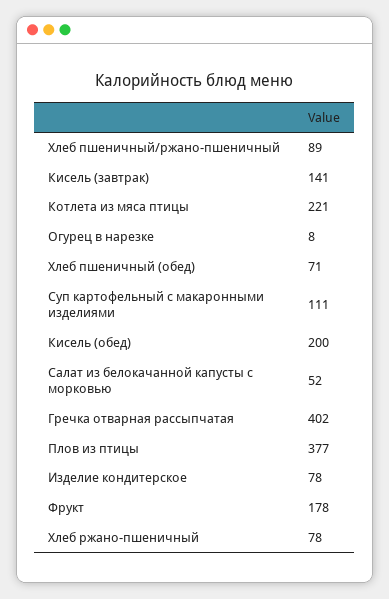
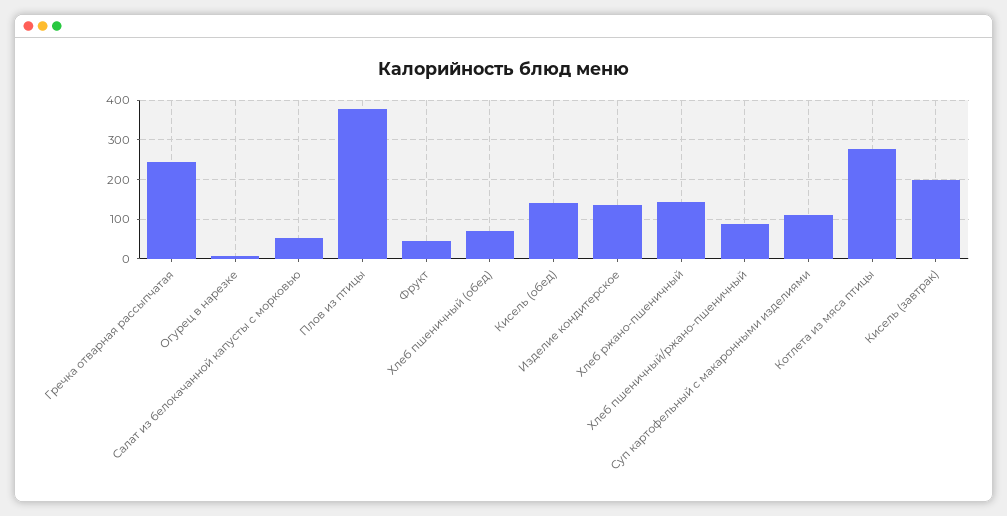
Кисель (завтрак): 141 -> 200
Котлета из мяса птицы: 221 -> 280
Кисель (обед): 200 -> 140
Гречка отварная рассыпчатая: 402 -> 240
Изделие кондитерское: 78 -> 140
Фрукт: 178 -> 40
Хлеб ржано-пшеничный: 78 -> 140

